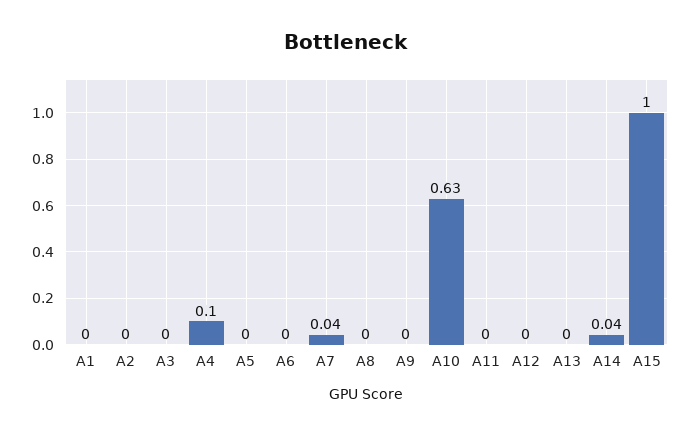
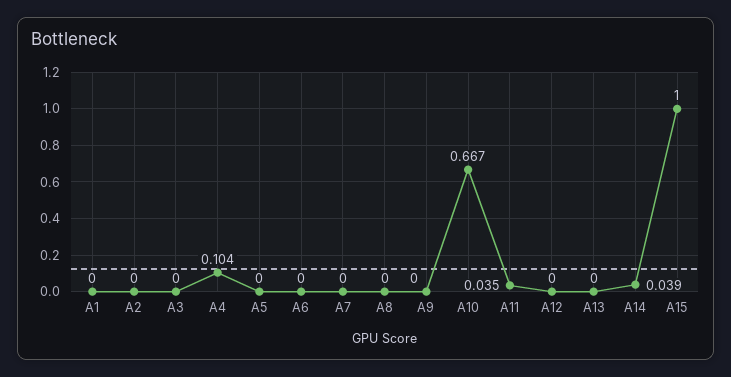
A7: 0.04 -> 0
A10: 0.63 -> 0.667
A11: 0 -> 0.035

